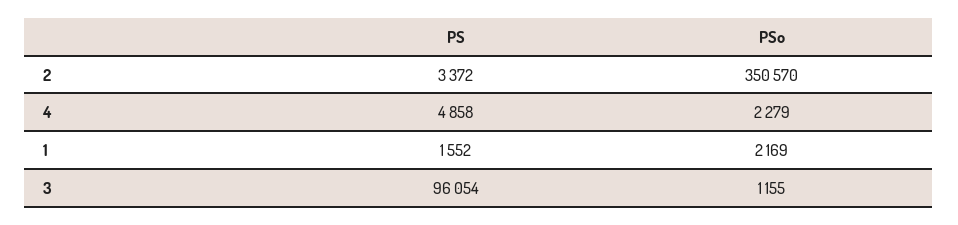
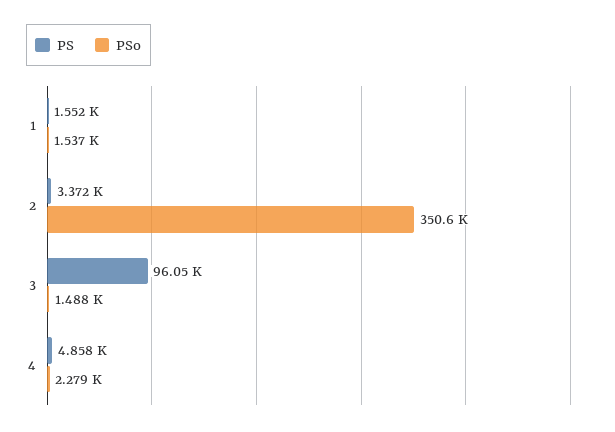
PSo, 1: 2169 -> 1537
PSo, 3: 1155 -> 1488

